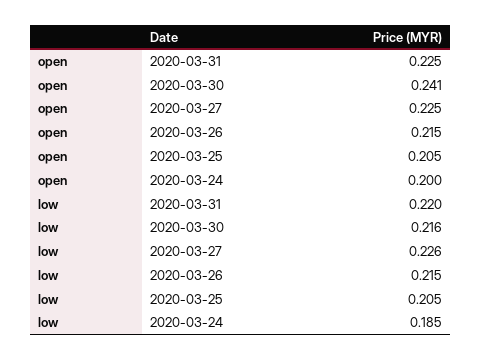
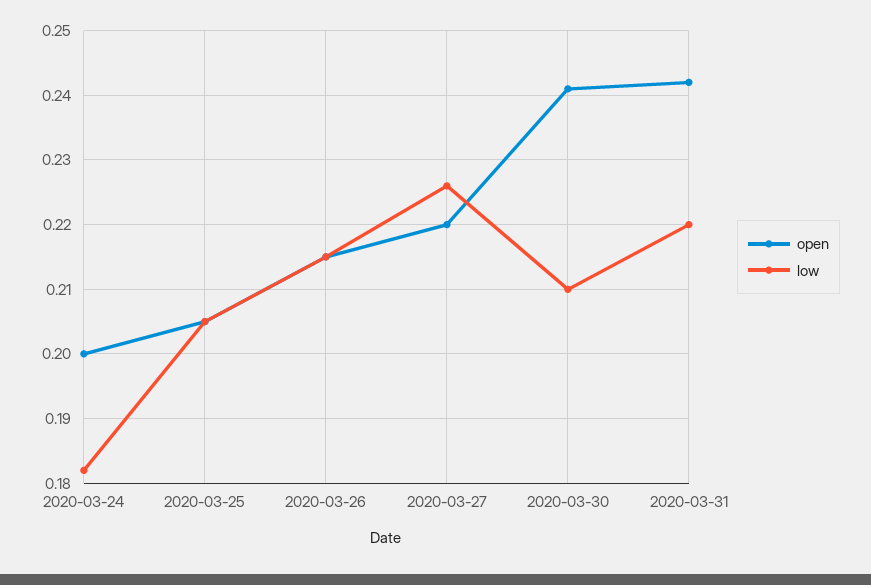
open, 2020-03-31: 0.225 -> 0.242
open, 2020-03-27: 0.225 -> 0.22
low, 2020-03-30: 0.216 -> 0.21
low, 2020-03-24: 0.185 -> 0.182

